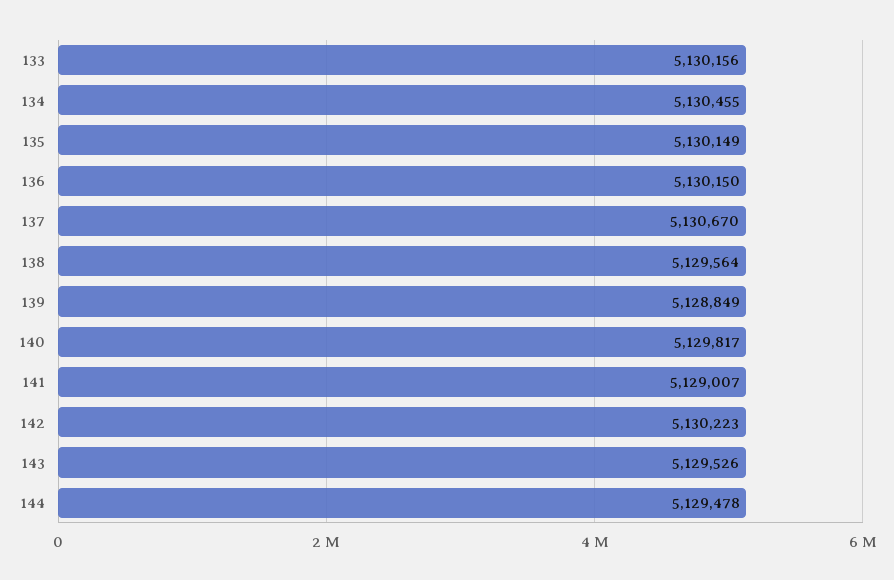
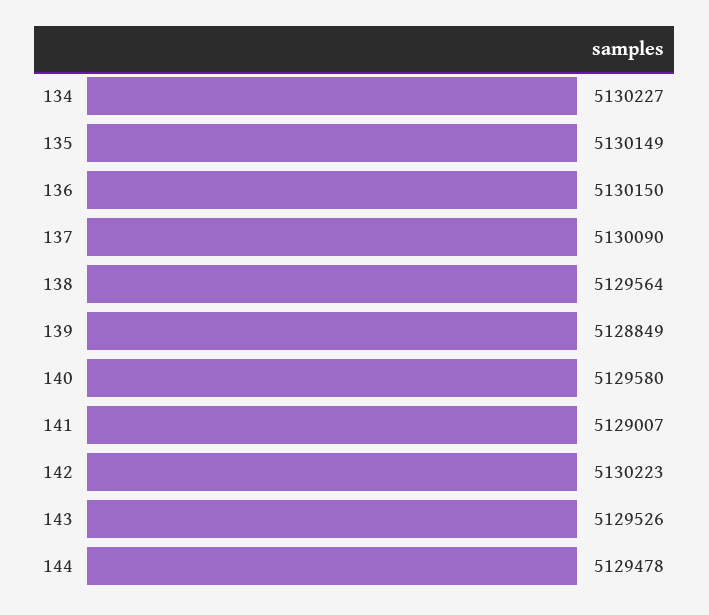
133: 5130156 -> none
134: 5130455 -> 5130227
137: 5130670 -> 5130090
140: 5129817 -> 5129580

